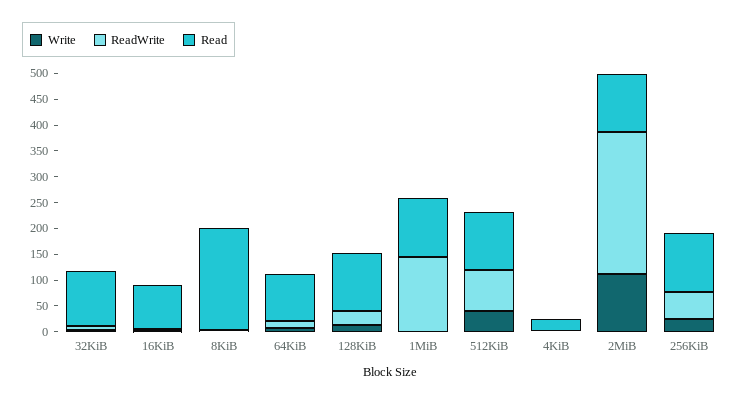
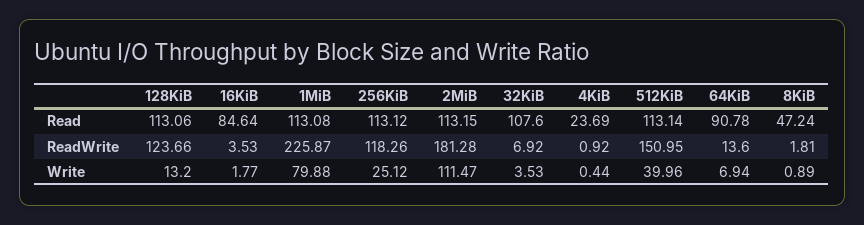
Read, 8KiB: 200 -> 47.24
ReadWrite, 128KiB: 25 -> 123.66
Write, 1MiB: 0 -> 79.88
ReadWrite, 1MiB: 150 -> 225.87
ReadWrite, 512KiB: 75 -> 150.95
ReadWrite, 2MiB: 275 -> 181.28
ReadWrite, 256KiB: 50 -> 118.26

